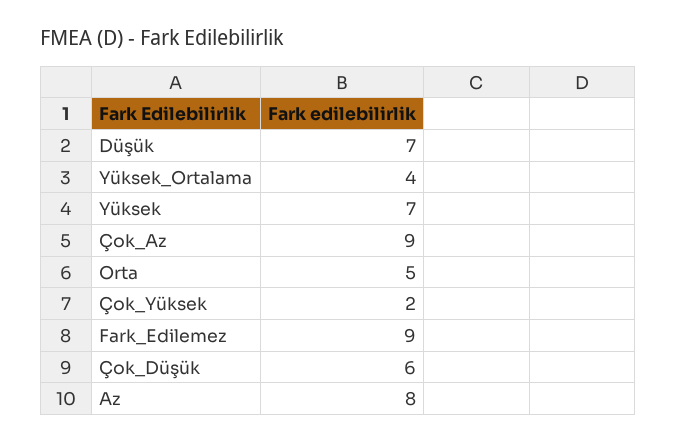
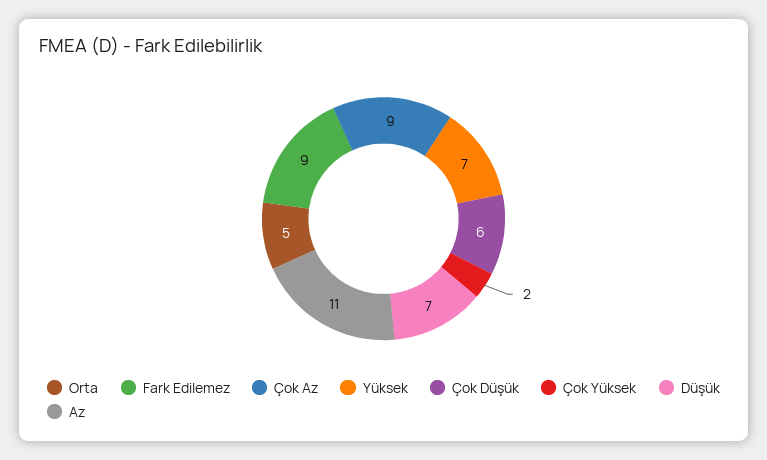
Yüksek_Ortalama: 4 -> none
Az: 8 -> 11

